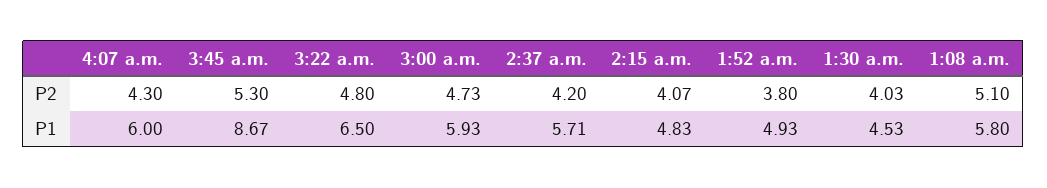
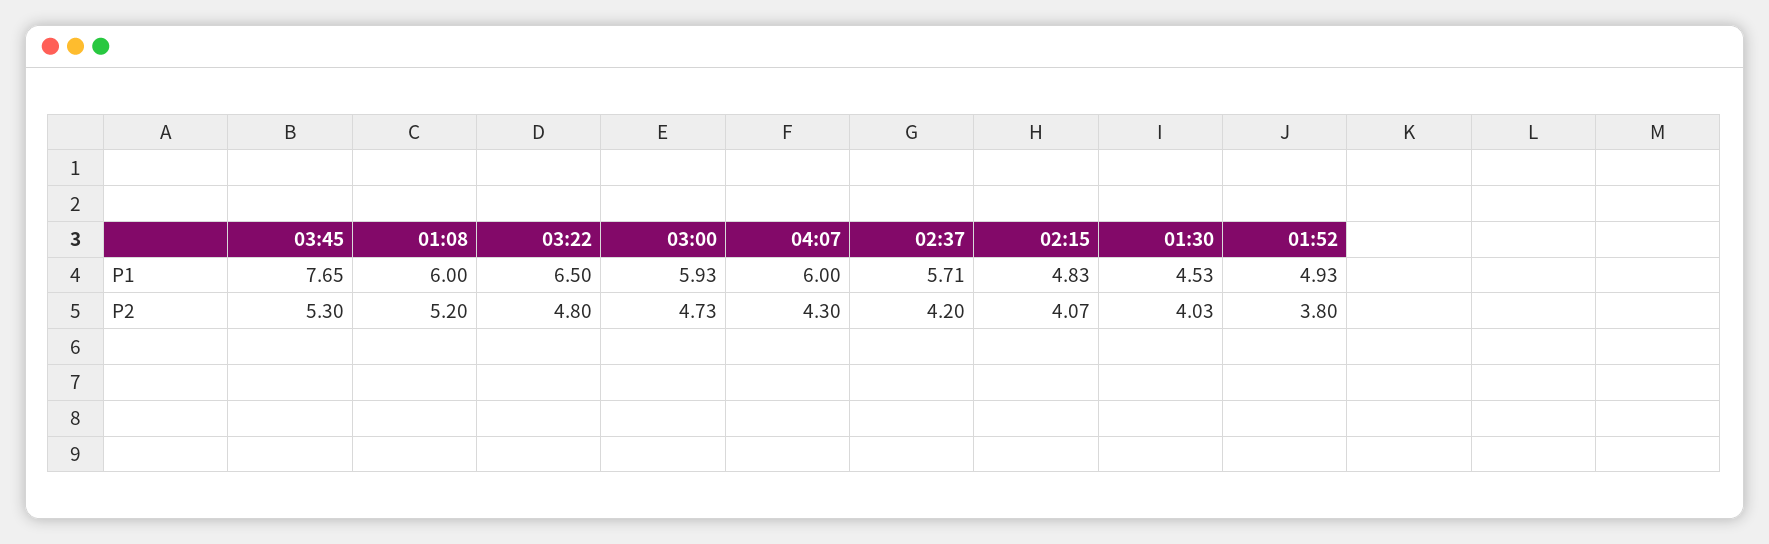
1:08 a.m., P2: 5.1 -> 5.2
3:45 a.m., P1: 8.67 -> 7.65
1:08 a.m., P1: 5.8 -> 6

